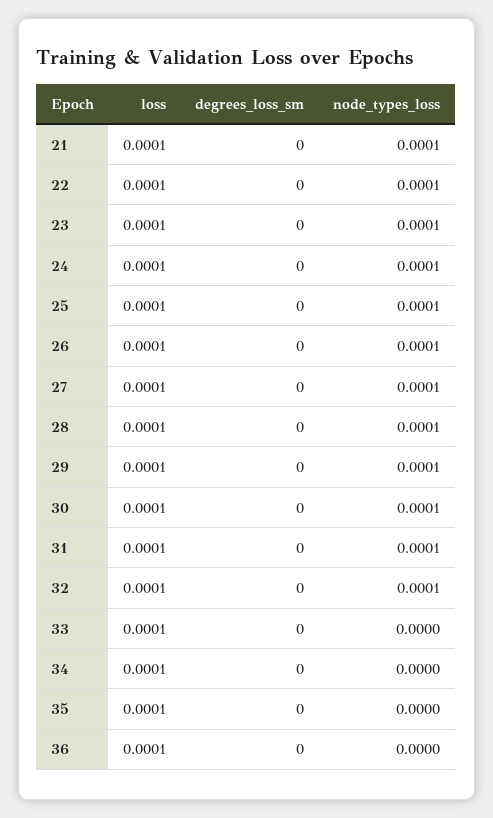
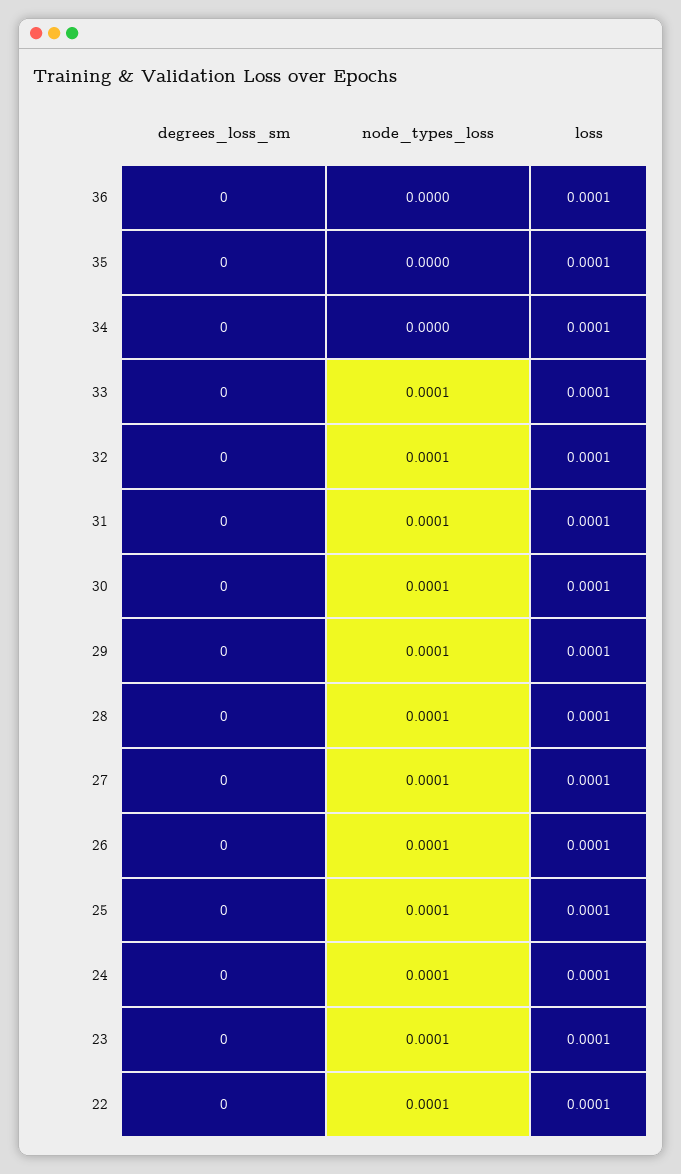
loss, 21: 0.0001 -> none
degrees_loss_sm, 21: 0 -> none
node_types_loss, 21: 0.0001 -> none
node_types_loss, 33: 0 -> 0.0001

